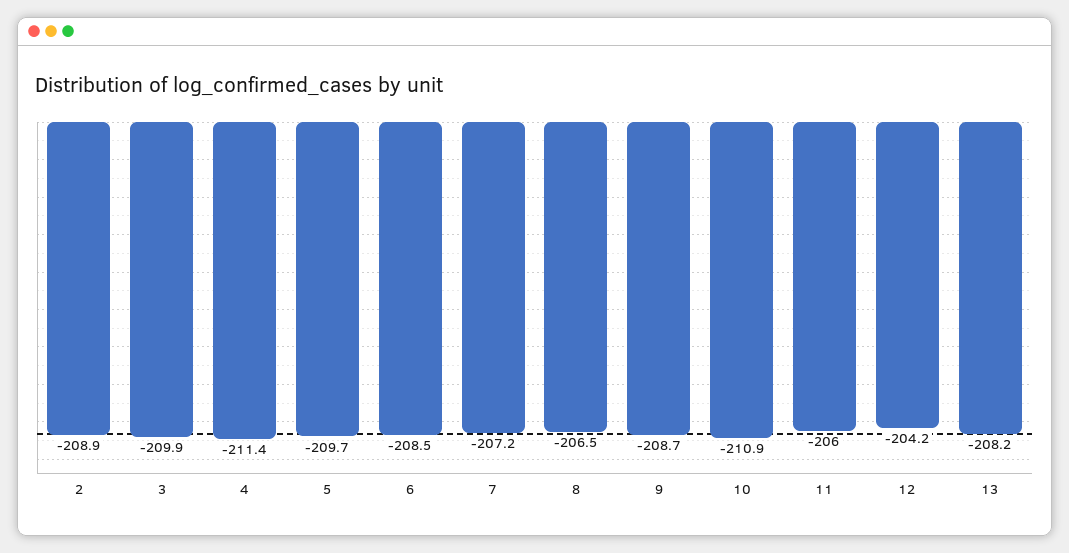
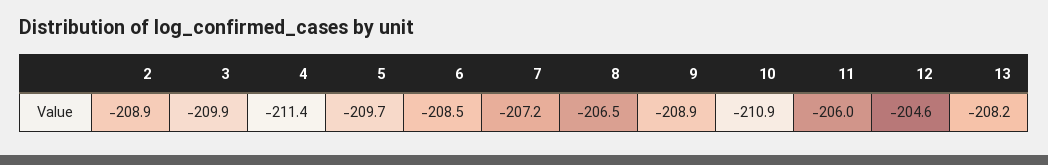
9: -208.7 -> -208.9
12: -204.2 -> -204.6

